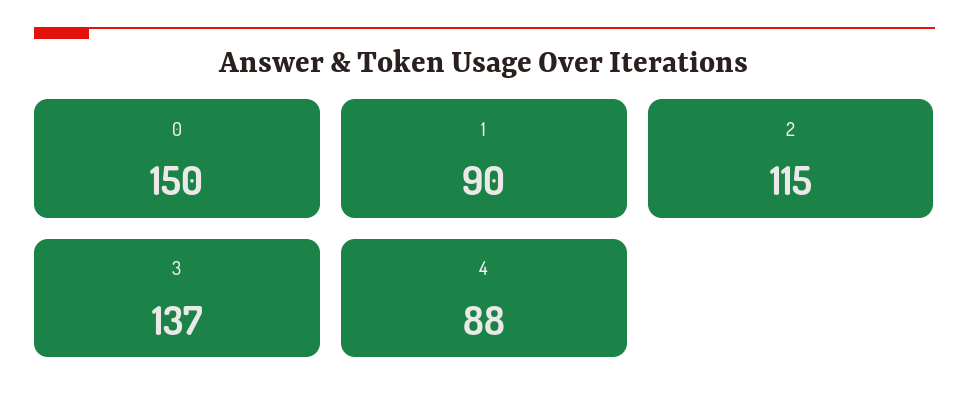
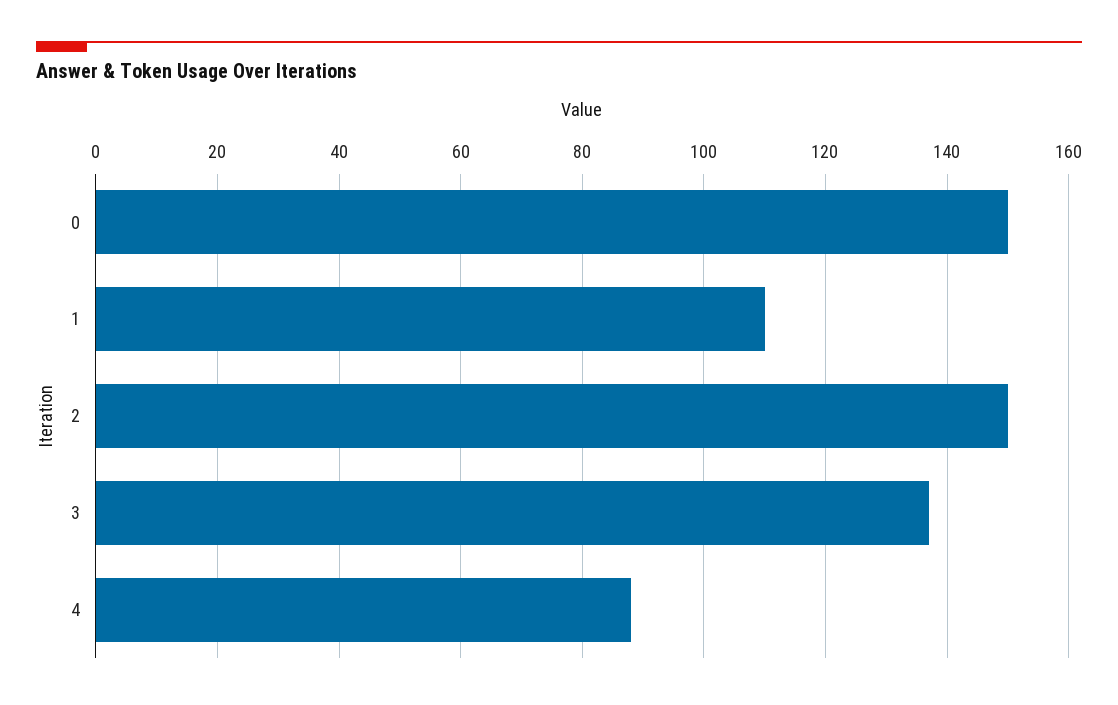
1: 90 -> 110
2: 115 -> 150

